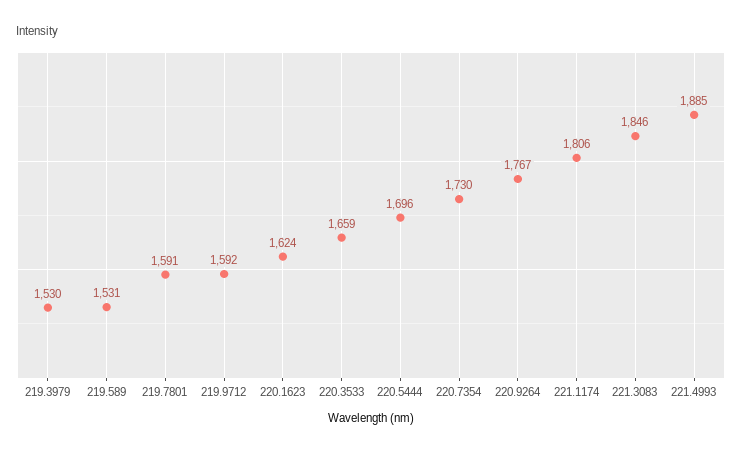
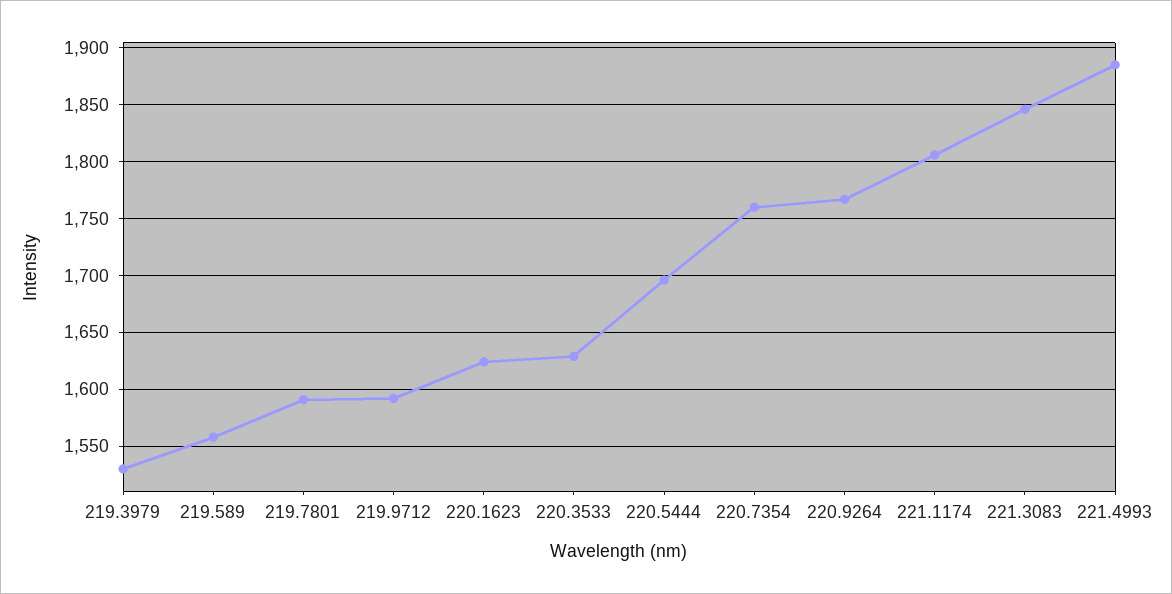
219.589: 1531 -> 1560
220.3533: 1659 -> 1630
220.7354: 1730 -> 1760

